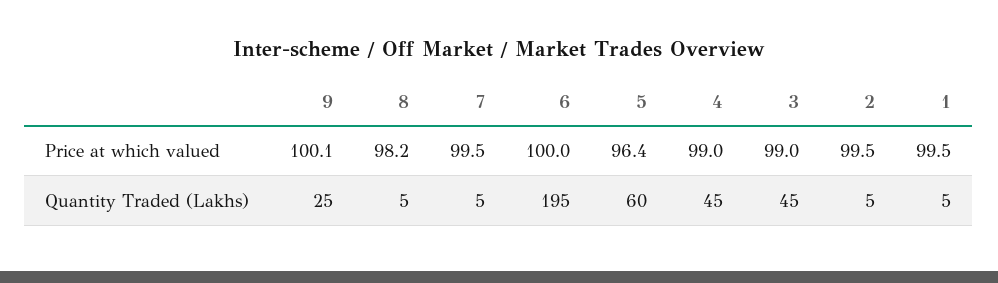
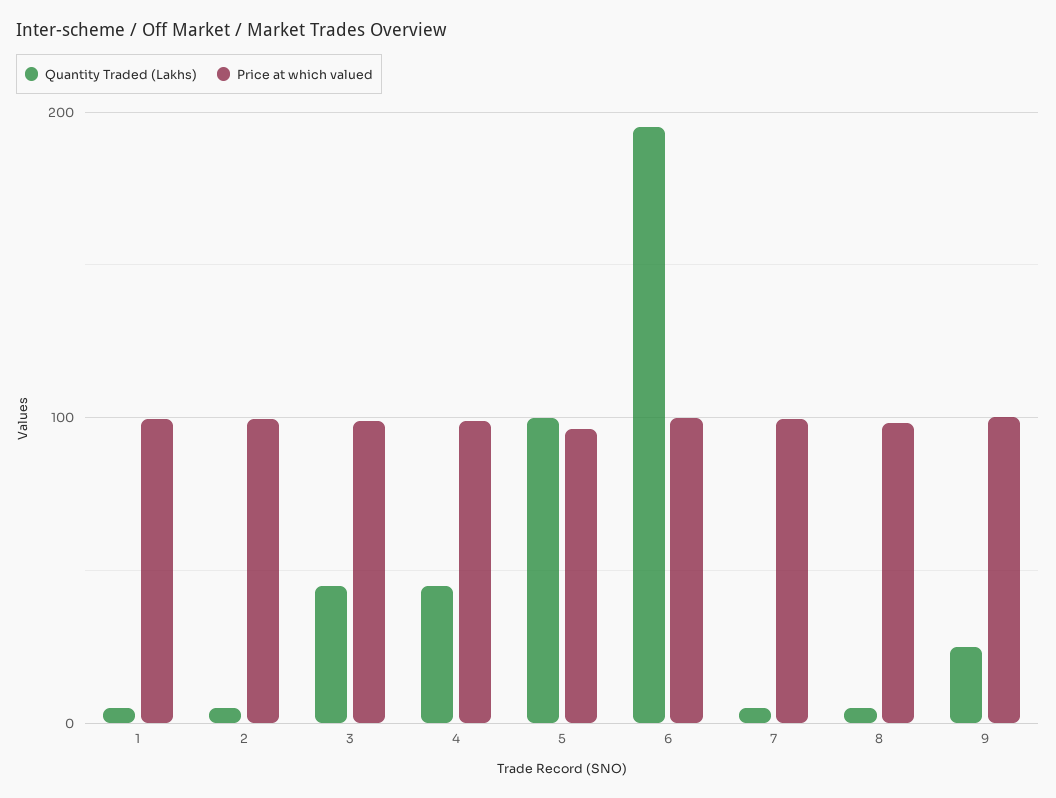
Quantity Traded (Lakhs), 5: 60 -> 100

